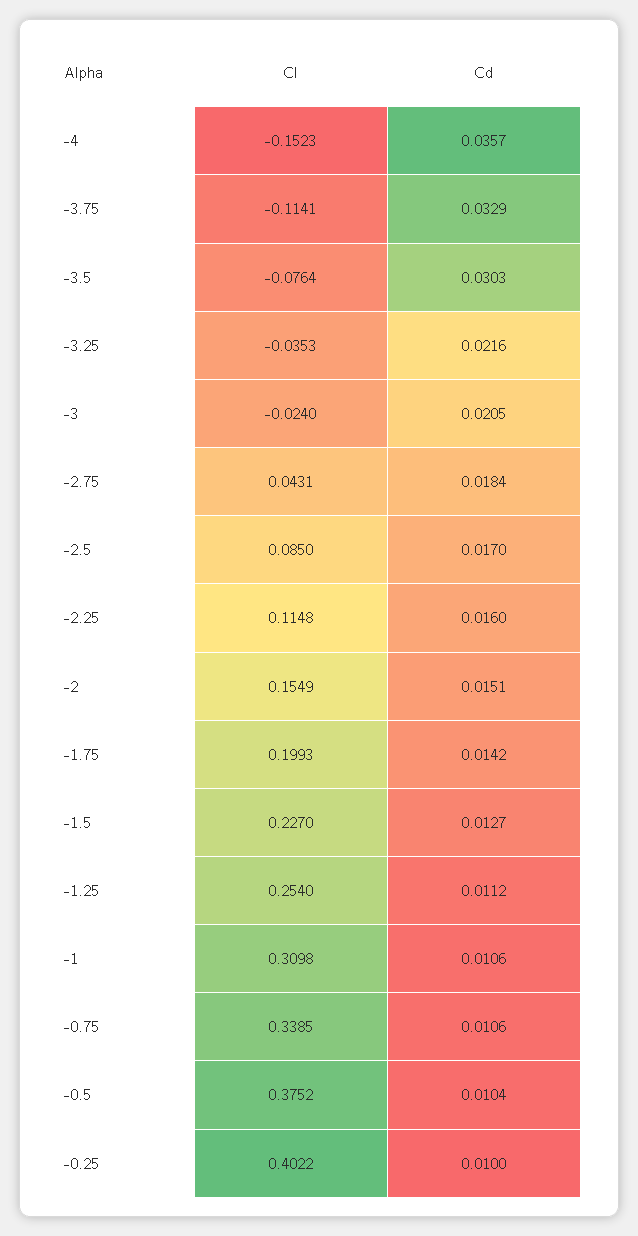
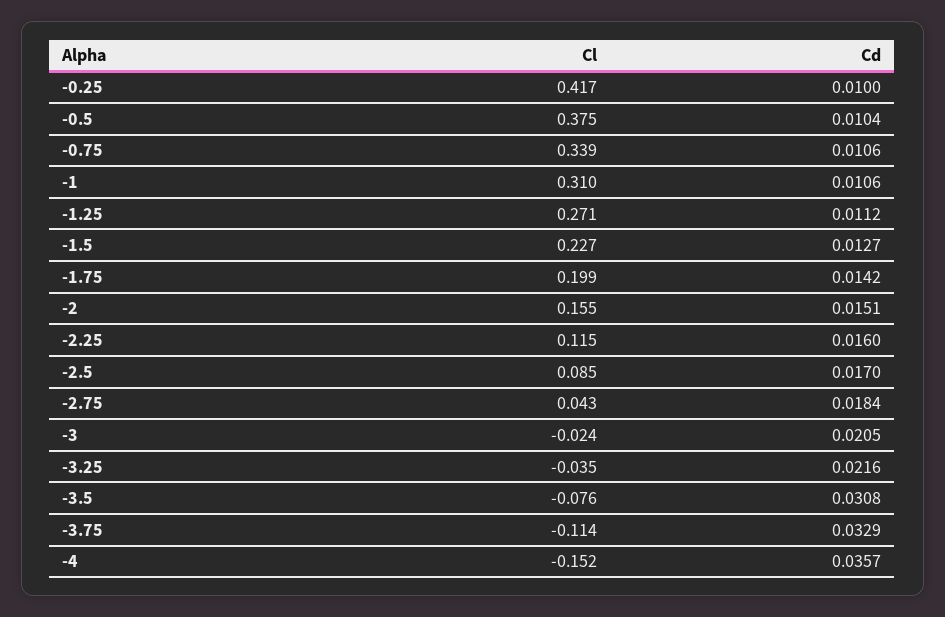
Cd, -3.5: 0.0303 -> 0.0308
Cl, -1.25: 0.254 -> 0.271
Cl, -0.25: 0.4022 -> 0.417

